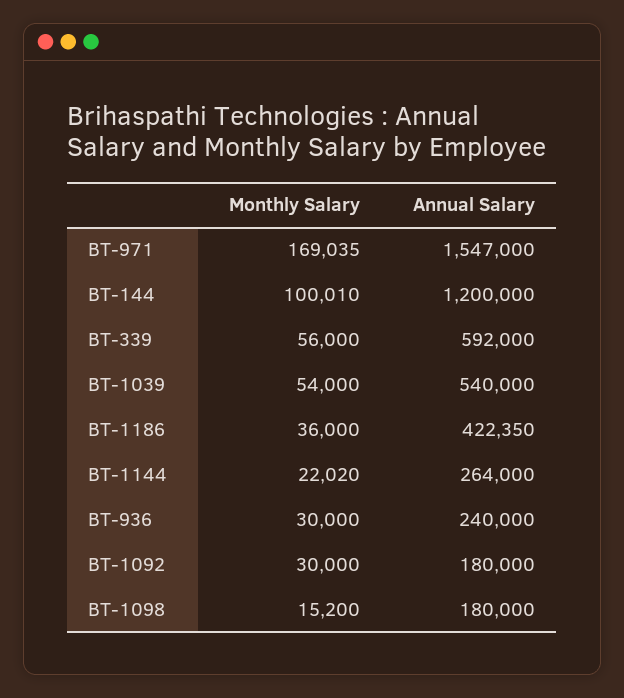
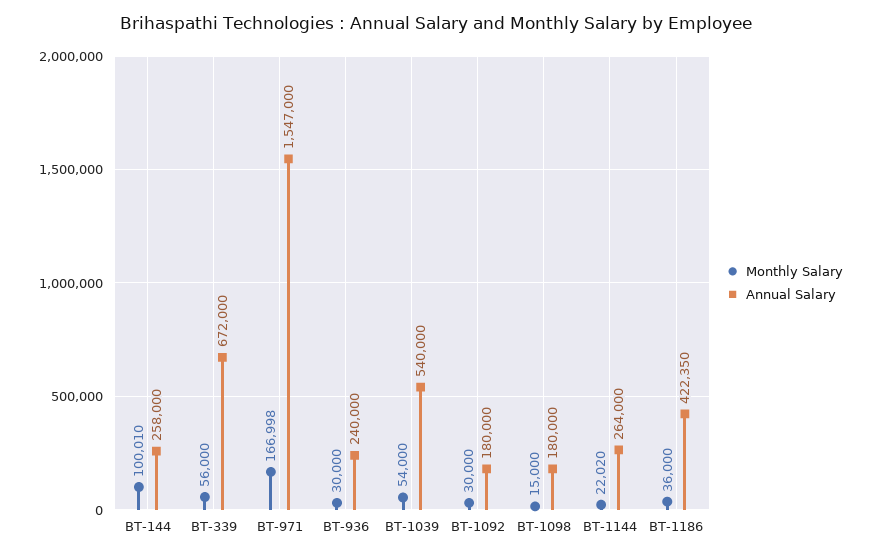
Monthly Salary, BT-971: 169035 -> 166998
Annual Salary, BT-144: 1200000 -> 258000
Annual Salary, BT-339: 592000 -> 672000
Monthly Salary, BT-1098: 15200 -> 15000

